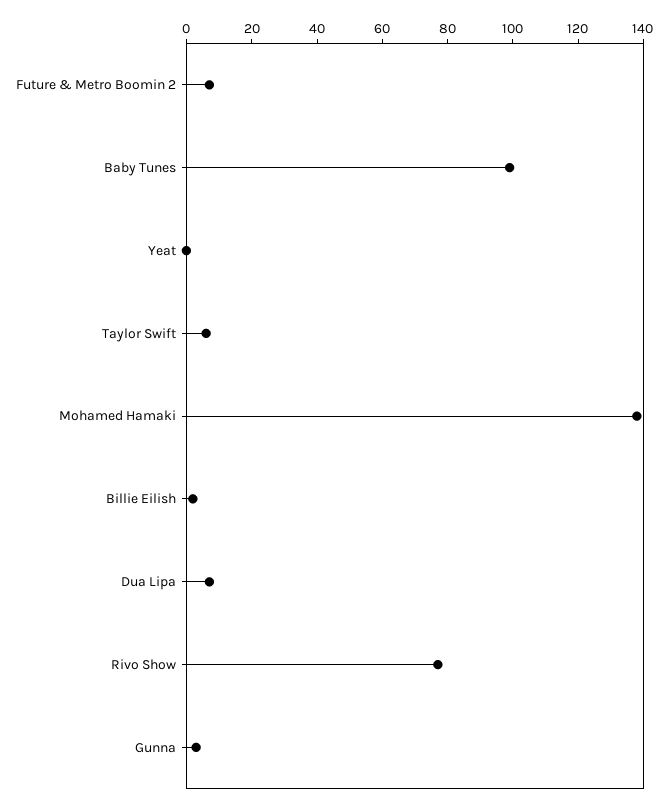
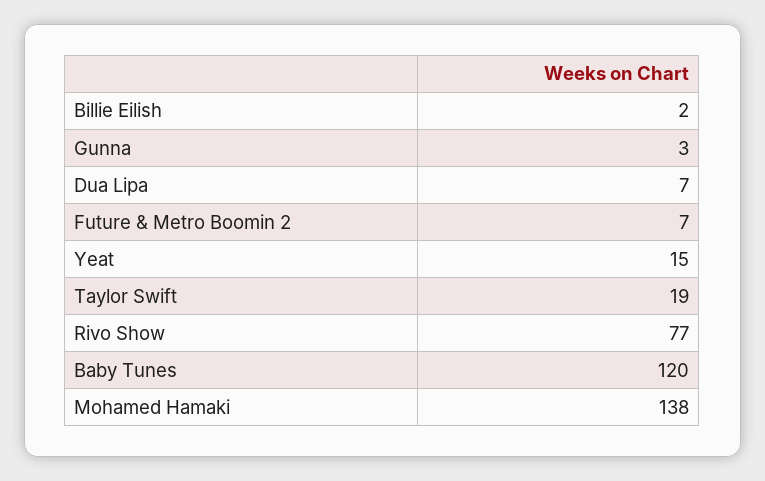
Baby Tunes: 100 -> 120
Yeat: 0 -> 15
Taylor Swift: 5 -> 19

